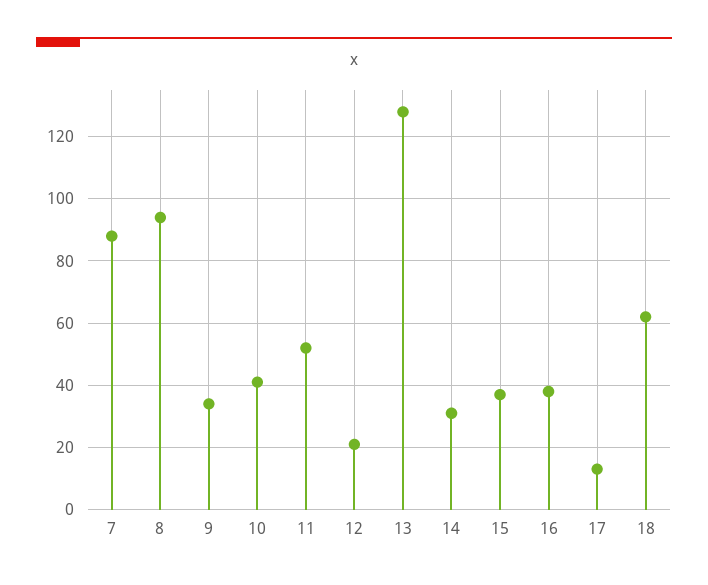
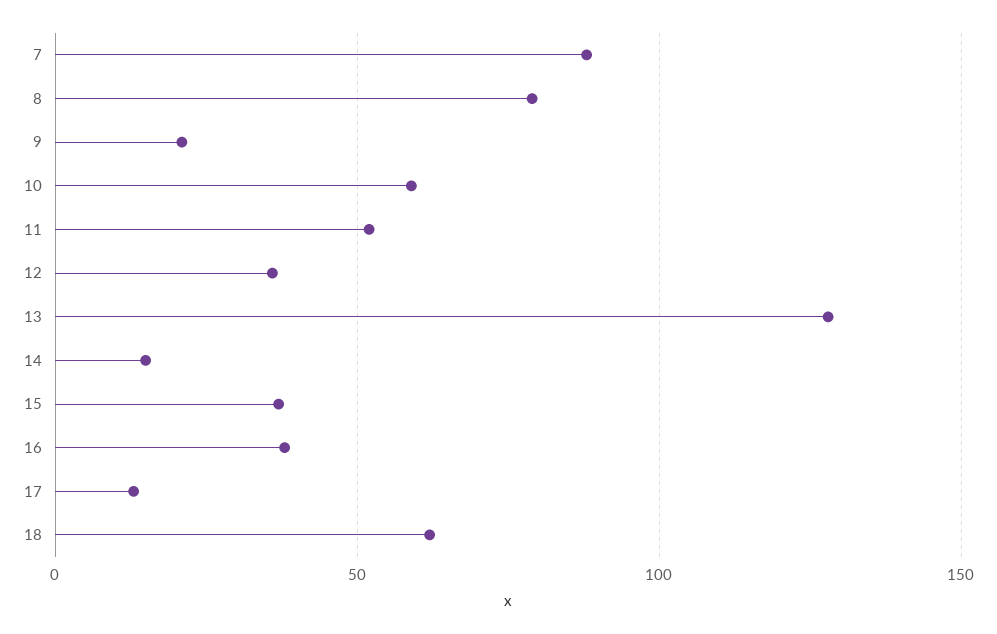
8: 95 -> 80
9: 35 -> 20
10: 40 -> 60
12: 20 -> 35
14: 30 -> 15

